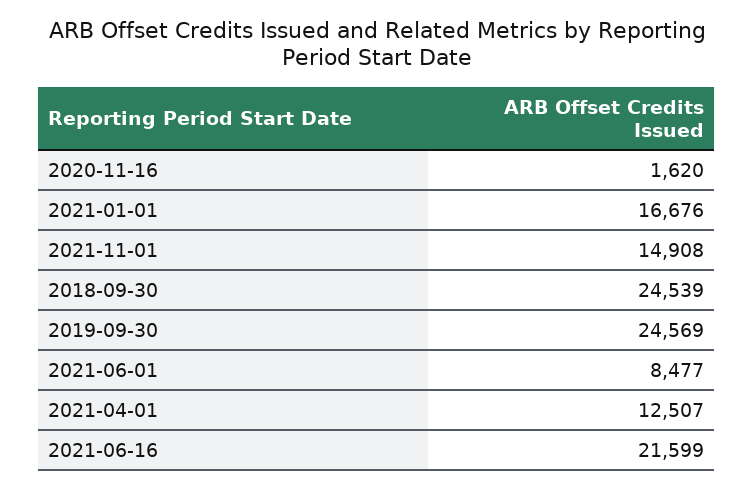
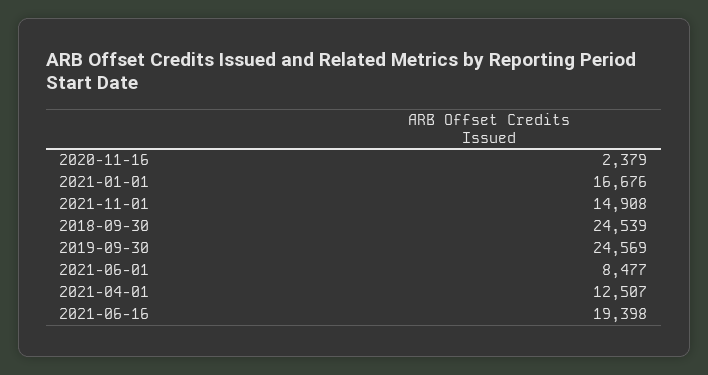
2020-11-16: 1620 -> 2379
2021-06-16: 21599 -> 19398

